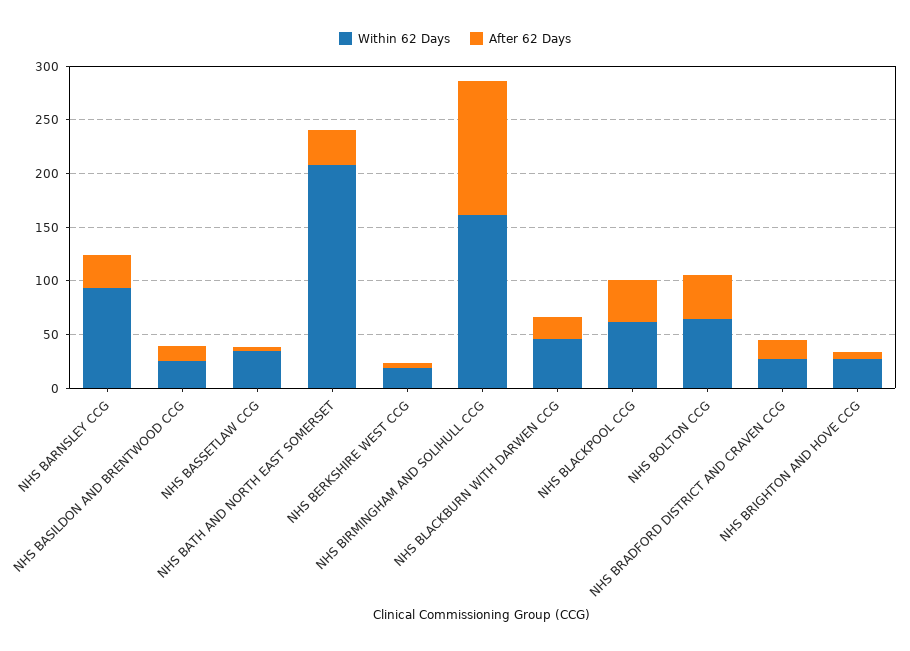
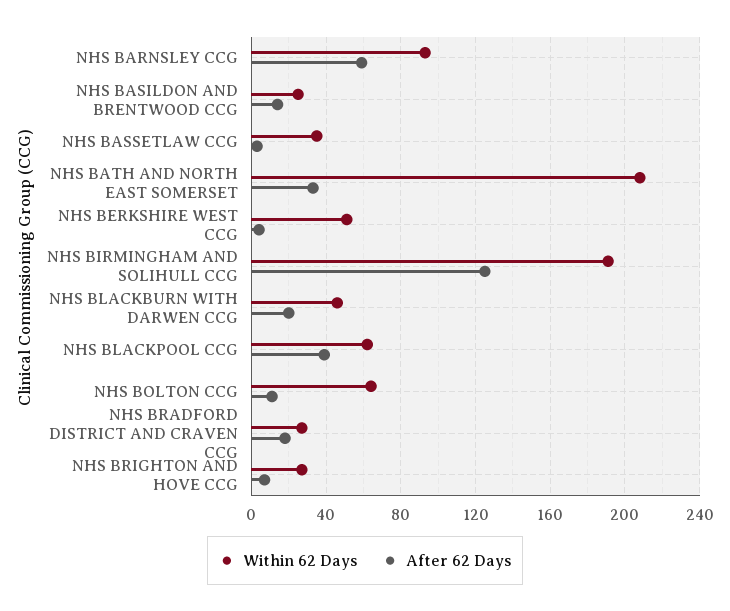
After 62 Days, NHS BARNSLEY CCG: 30 -> 60
Within 62 Days, NHS BERKSHIRE WEST CCG: 20 -> 50
Within 62 Days, NHS BIRMINGHAM AND SOLIHULL CCG: 160 -> 190
After 62 Days, NHS BOLTON CCG: 40 -> 10

